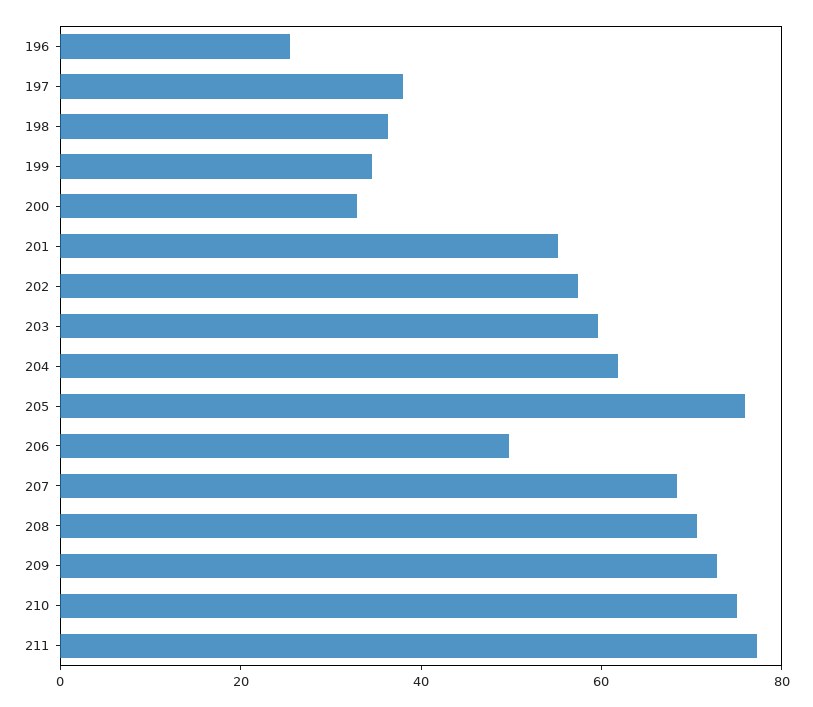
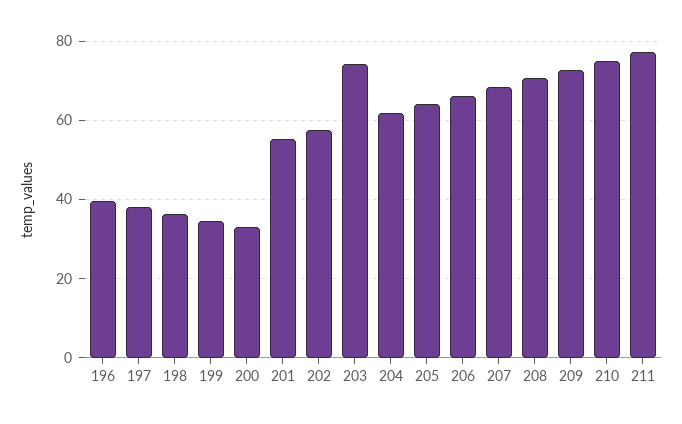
196: 25 -> 40
203: 60 -> 74
205: 75 -> 64
206: 50 -> 66

